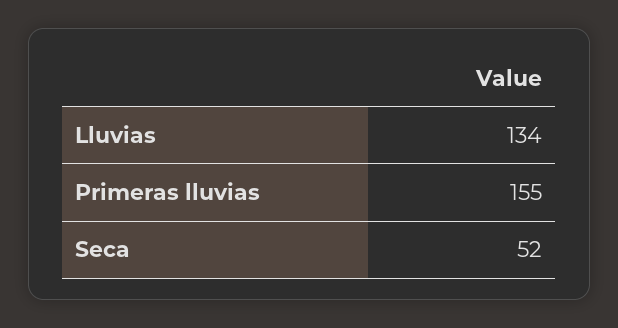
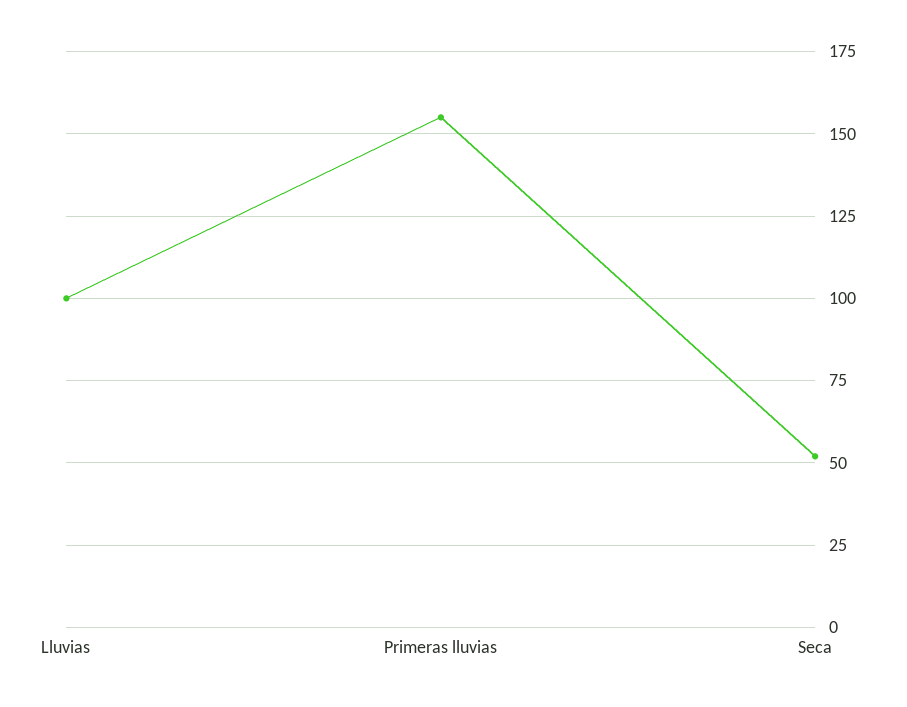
Lluvias: 134 -> 100

